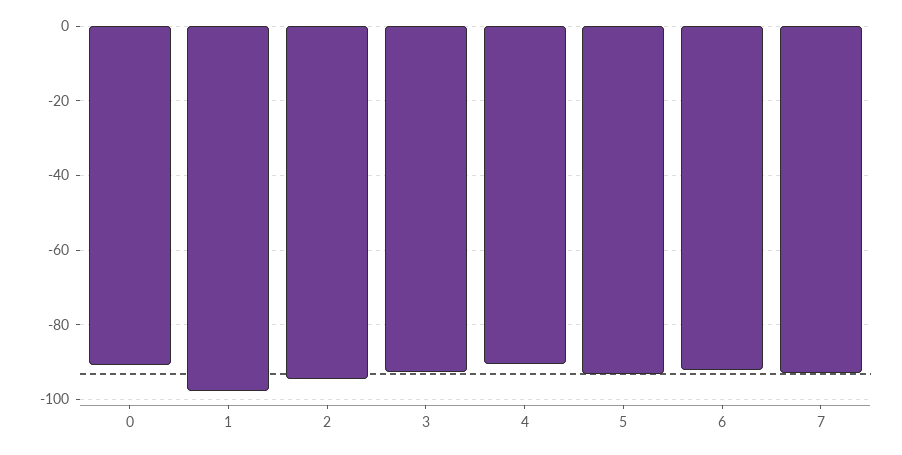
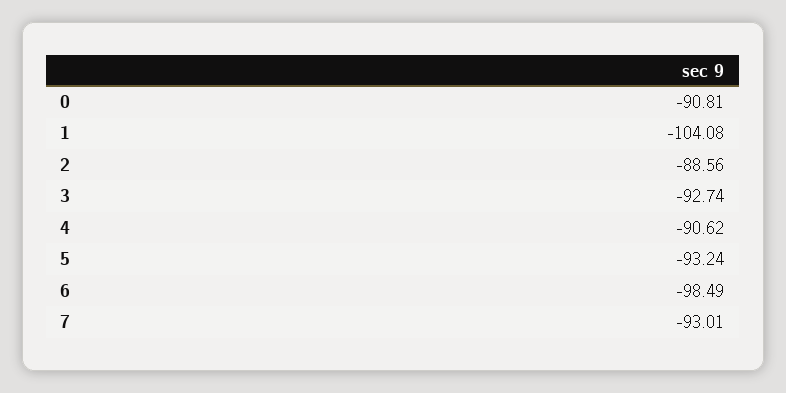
1: -98 -> -104.08
2: -94 -> -88.56
6: -92 -> -98.49

